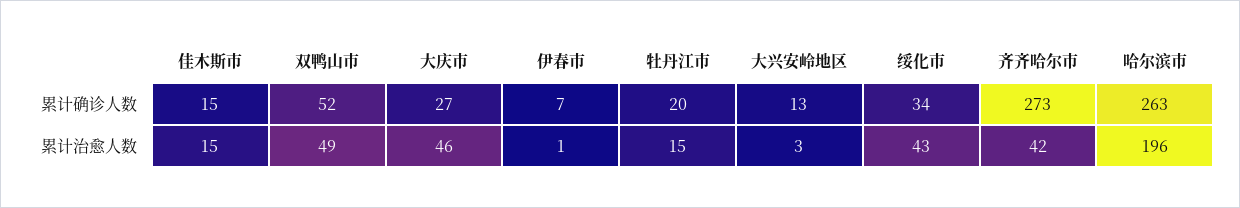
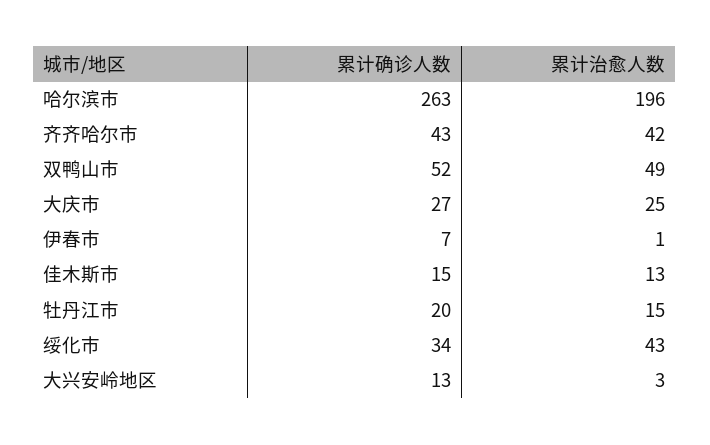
齐齐哈尔市, 累计确诊人数: 273 -> 43
佳木斯市, 累计治愈人数: 15 -> 13
大庆市, 累计治愈人数: 46 -> 25

